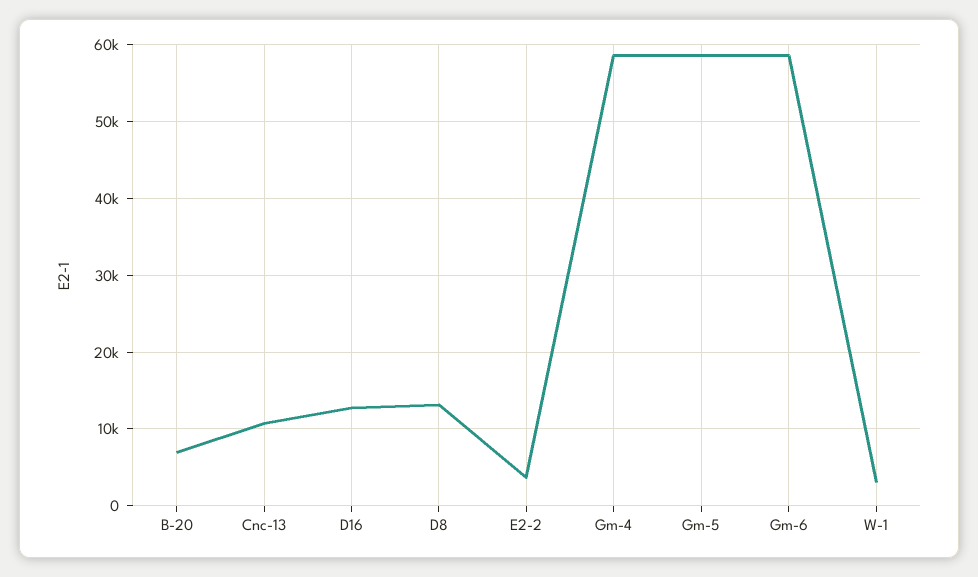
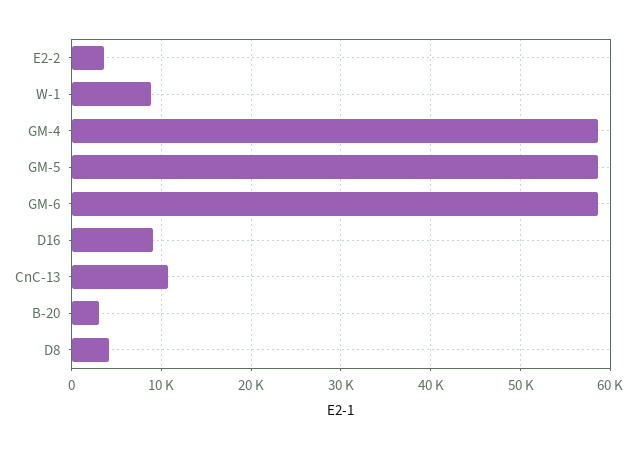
B-20: 7000 -> 3000
D16: 13000 -> 9000
D8: 13000 -> 4000
W-1: 3000 -> 9000

